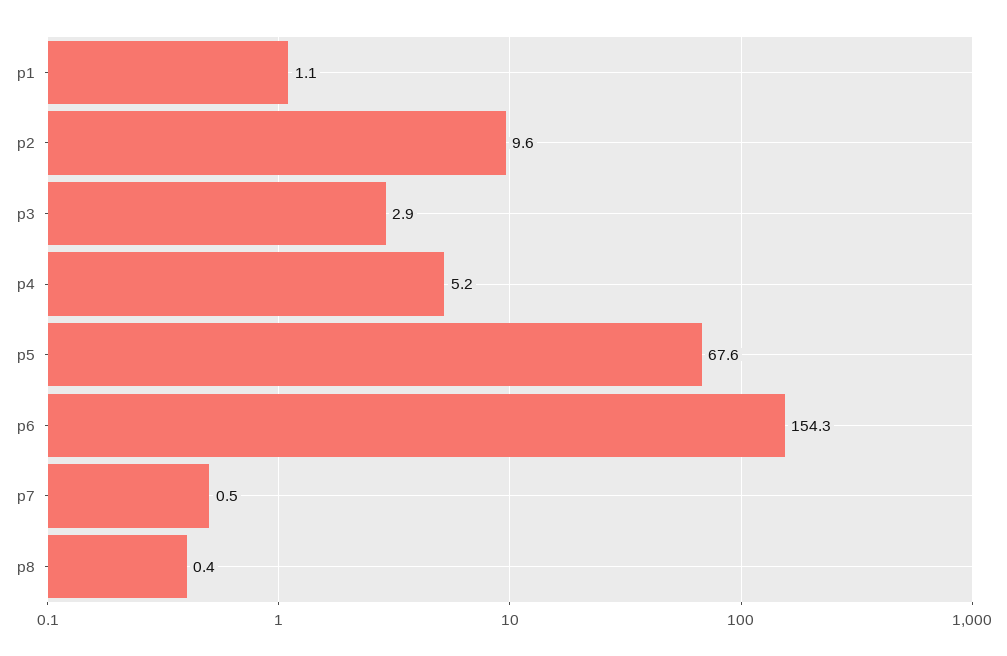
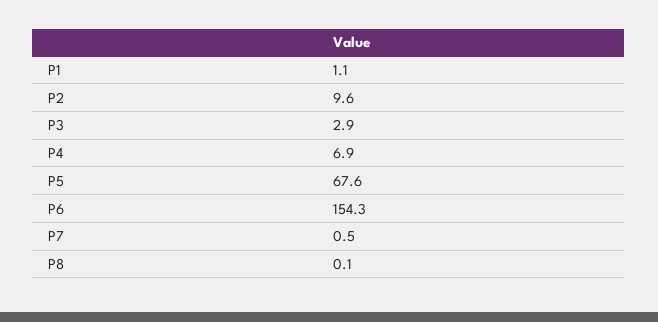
p4: 5.2 -> 6.9
p8: 0.4 -> 0.1

